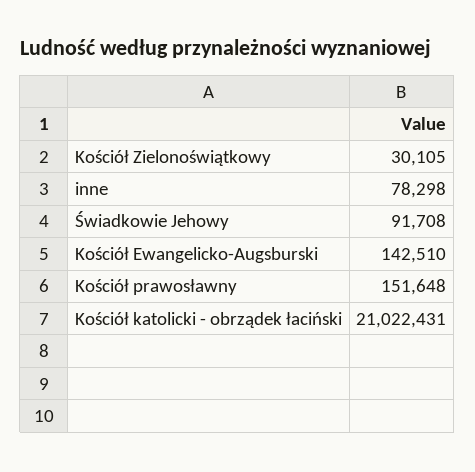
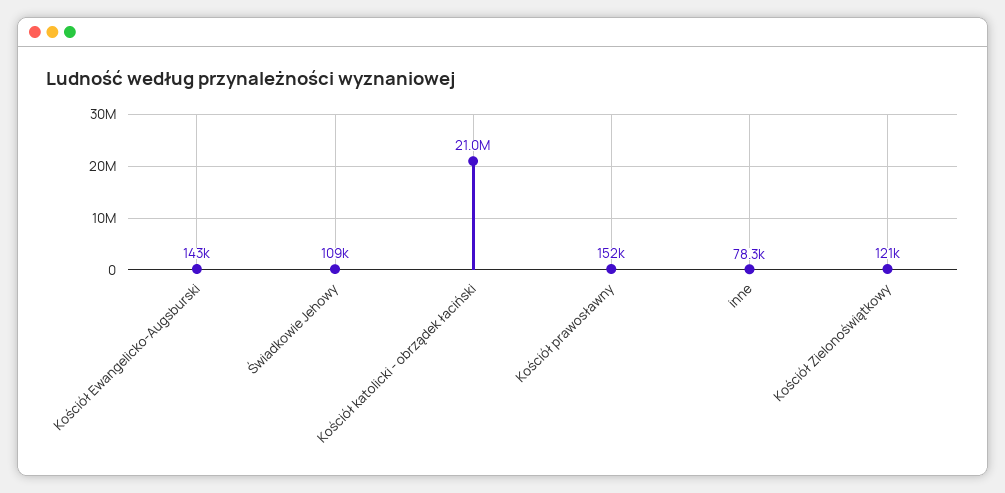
Kościół Zielonoświątkowy: 30105 -> 121000
Świadkowie Jehowy: 91708 -> 109000

